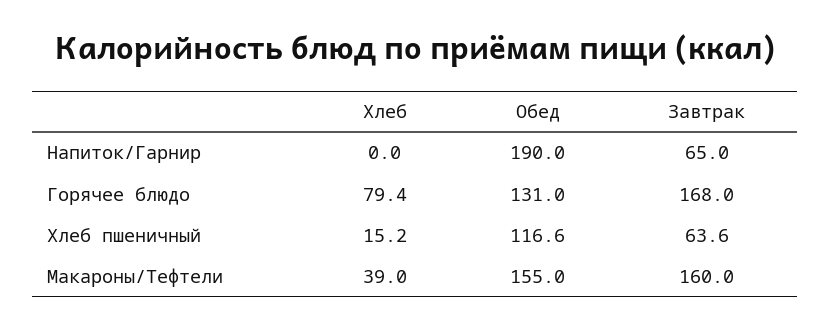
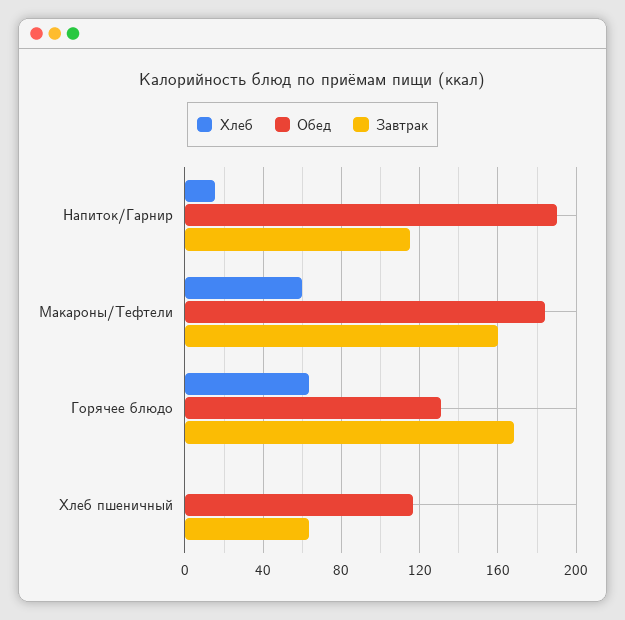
Хлеб, Напиток/Гарнир: 0 -> 15
Завтрак, Напиток/Гарнир: 65 -> 115
Хлеб, Горячее блюдо: 79.4 -> 65
Хлеб, Хлеб пшеничный: 15.2 -> 0
Хлеб, Макароны/Тефтели: 39 -> 60
Обед, Макароны/Тефтели: 155 -> 185

